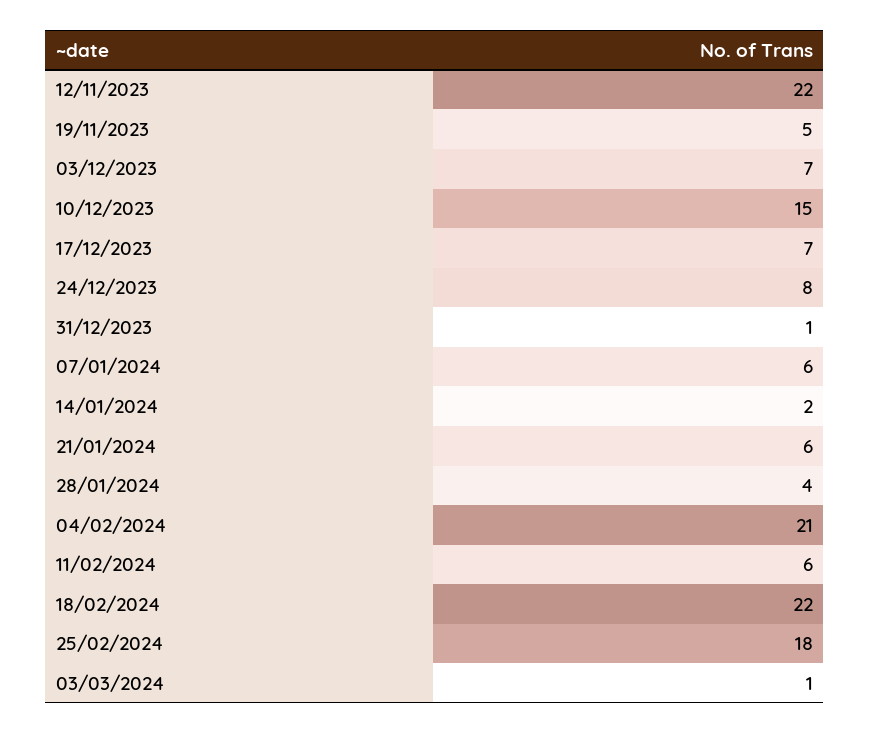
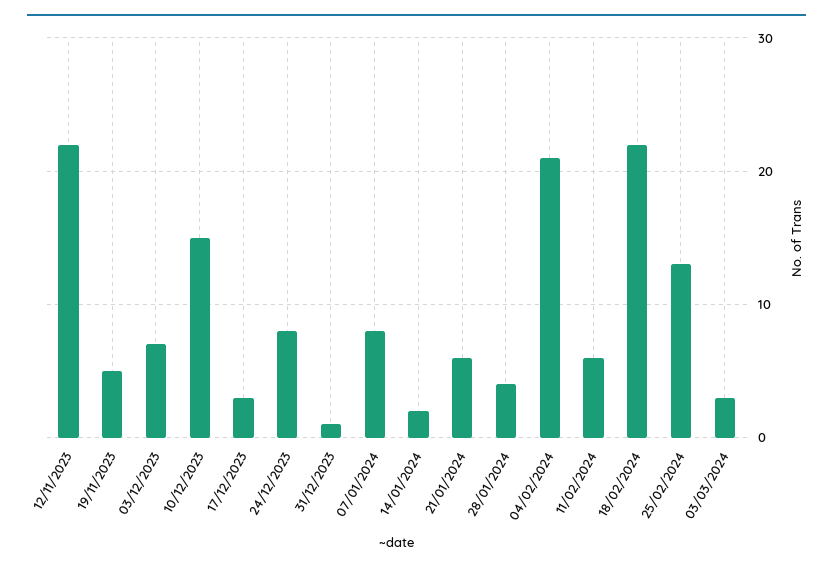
17/12/2023: 7 -> 3
07/01/2024: 6 -> 8
25/02/2024: 18 -> 13
03/03/2024: 1 -> 3

